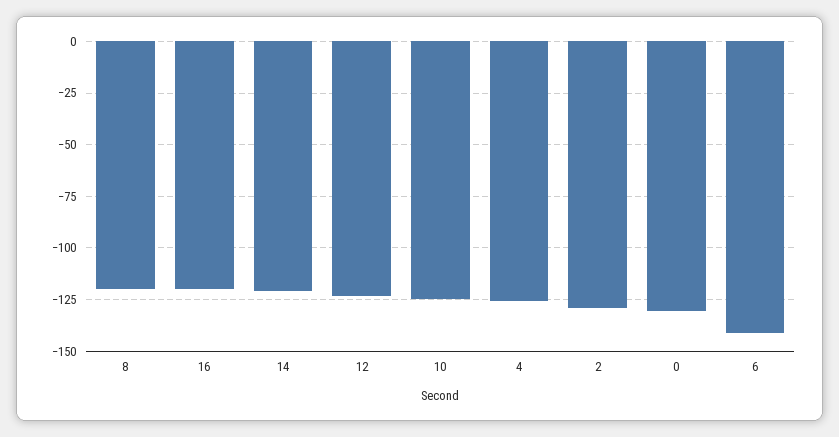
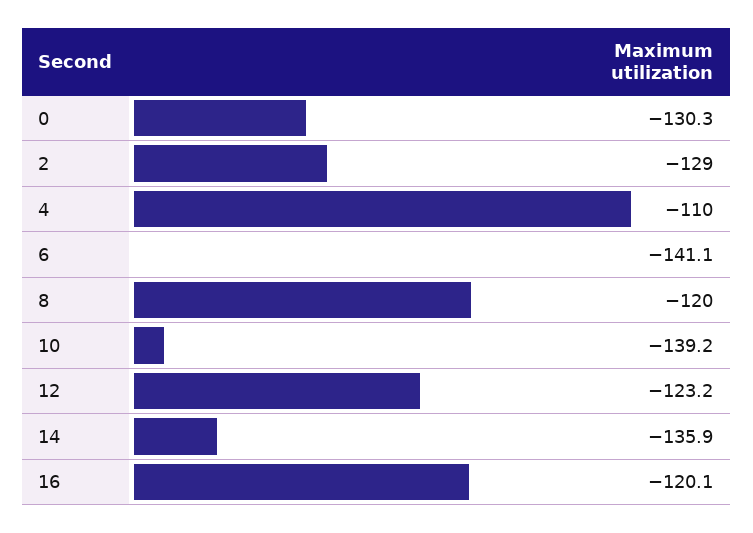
14: -120 -> -135.9
10: -125 -> -139.2
4: -125 -> -110

